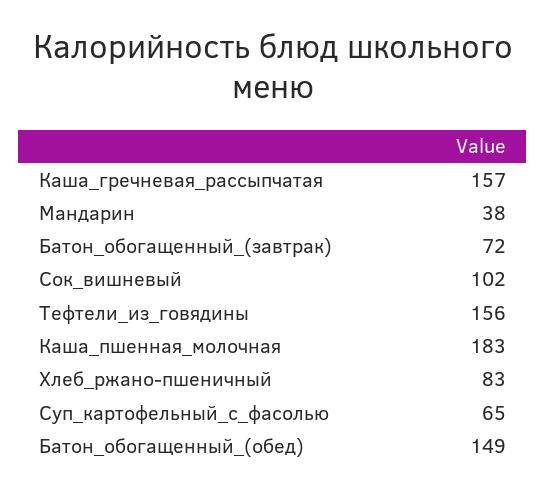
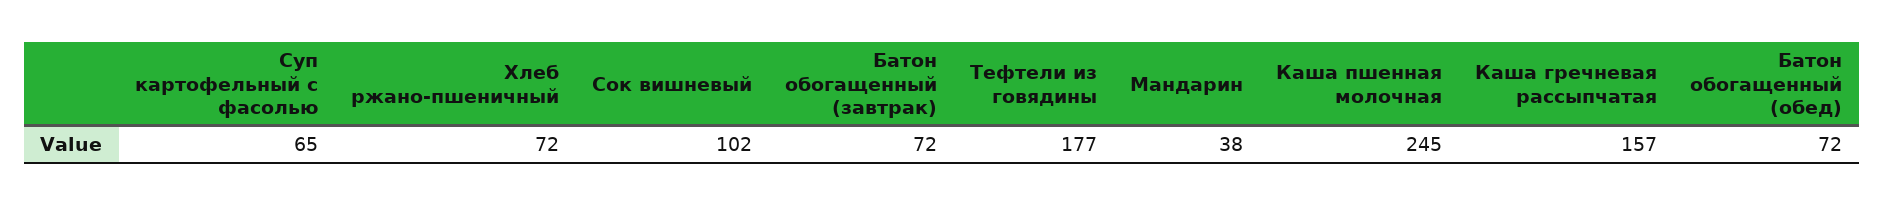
Тефтели_из_говядины: 156 -> 177
Каша_пшенная_молочная: 183 -> 245
Хлеб_ржано-пшеничный: 83 -> 72
Батон_обогащенный_(обед): 149 -> 72

